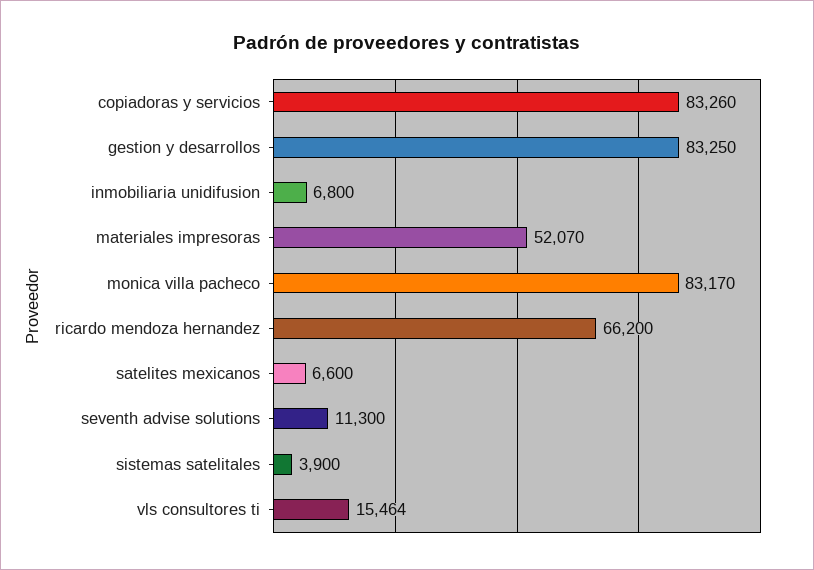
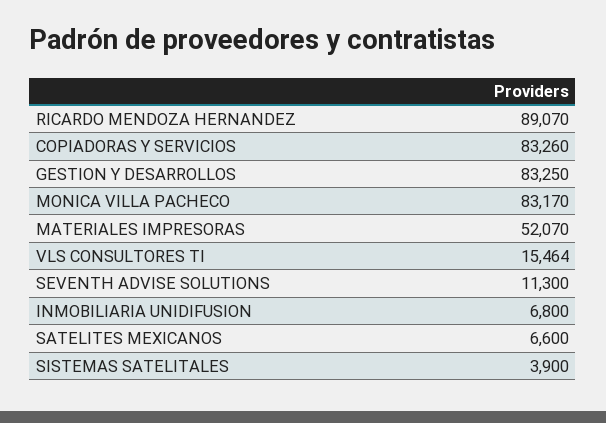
ricardo mendoza hernandez: 66200 -> 89070

